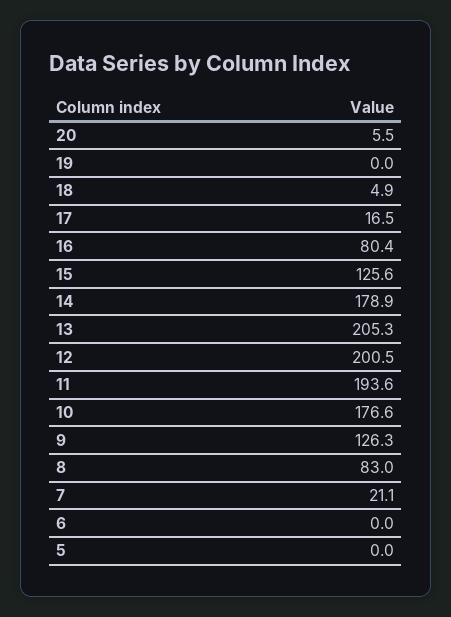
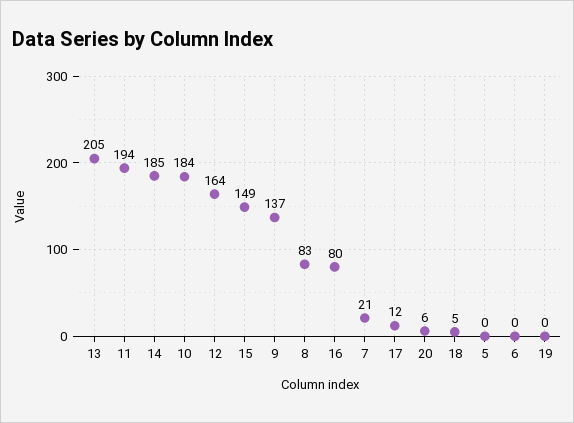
17: 16.5 -> 12
15: 125.6 -> 149
14: 178.9 -> 185
12: 200.5 -> 164
10: 176.6 -> 184
9: 126.3 -> 137

